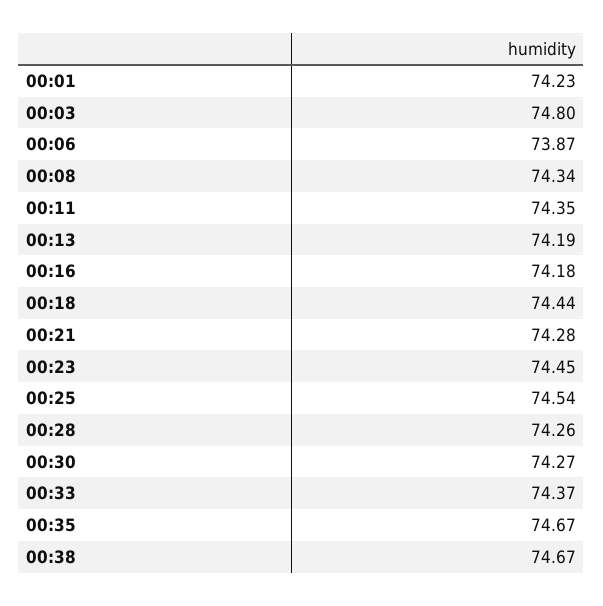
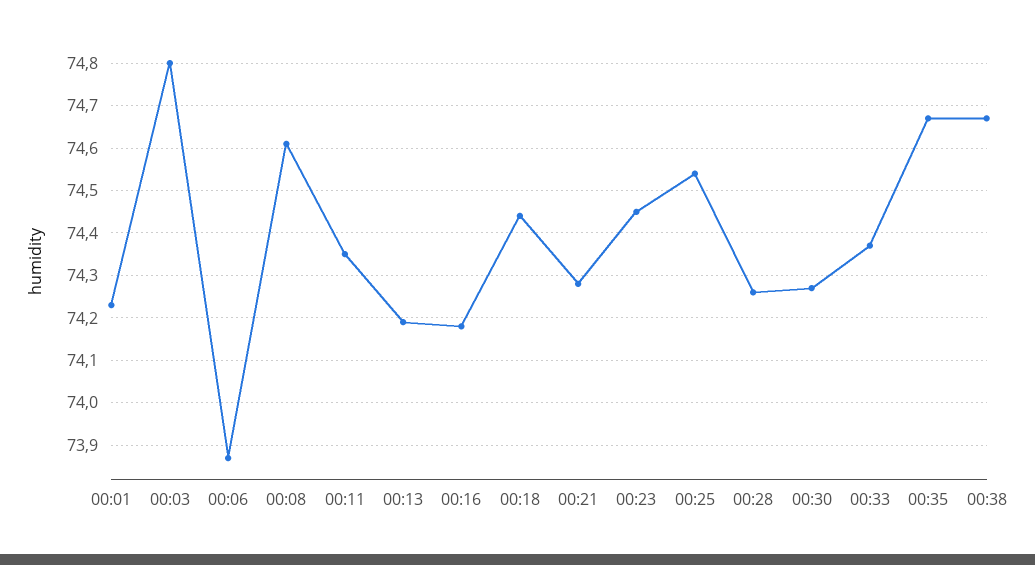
00:08: 74.34 -> 74.6

